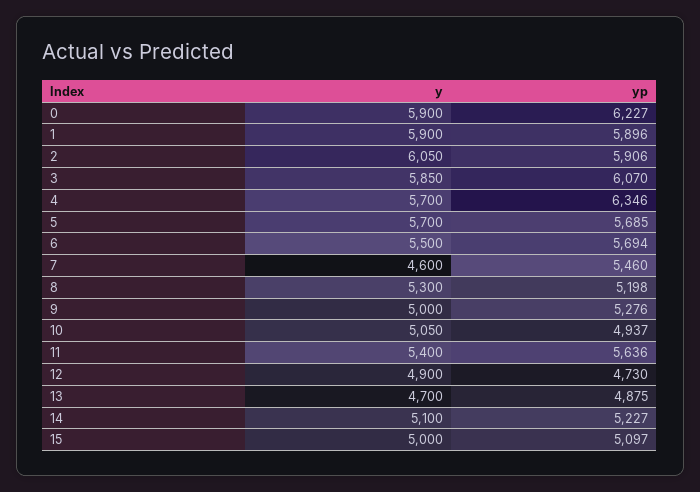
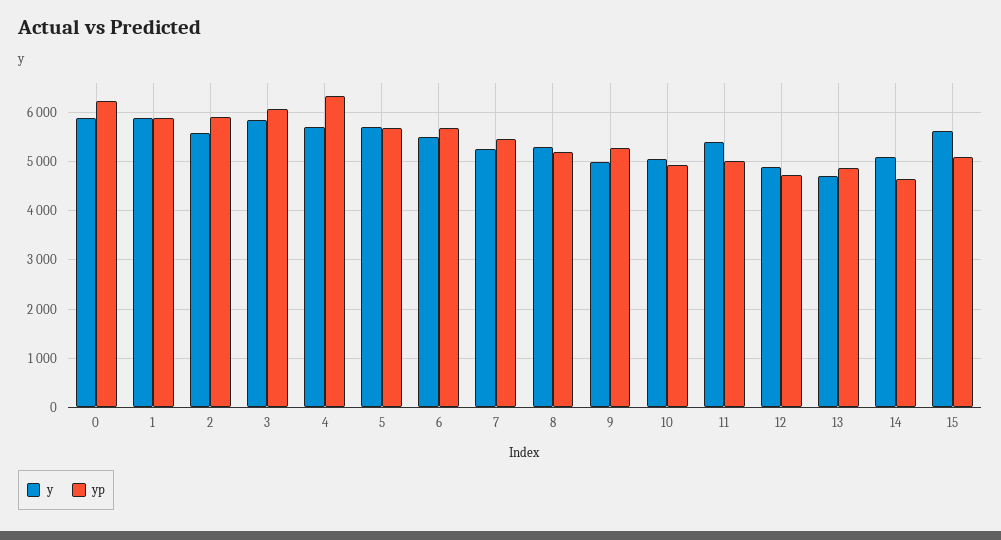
y, 2: 6050 -> 5600
y, 7: 4600 -> 5200
yp, 11: 5636 -> 5000
yp, 14: 5227 -> 4600
y, 15: 5000 -> 5600

